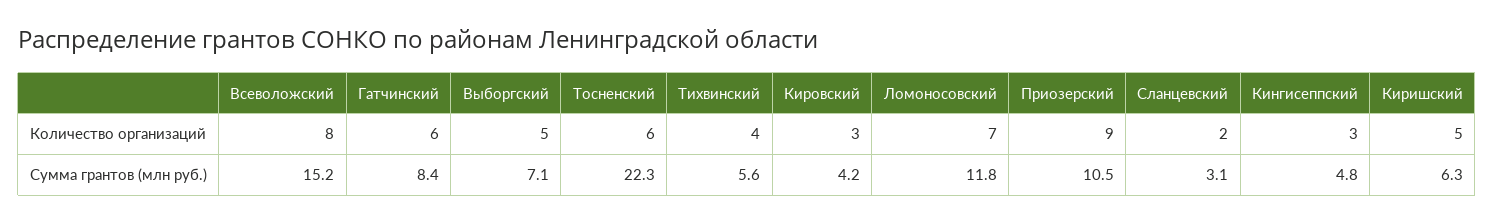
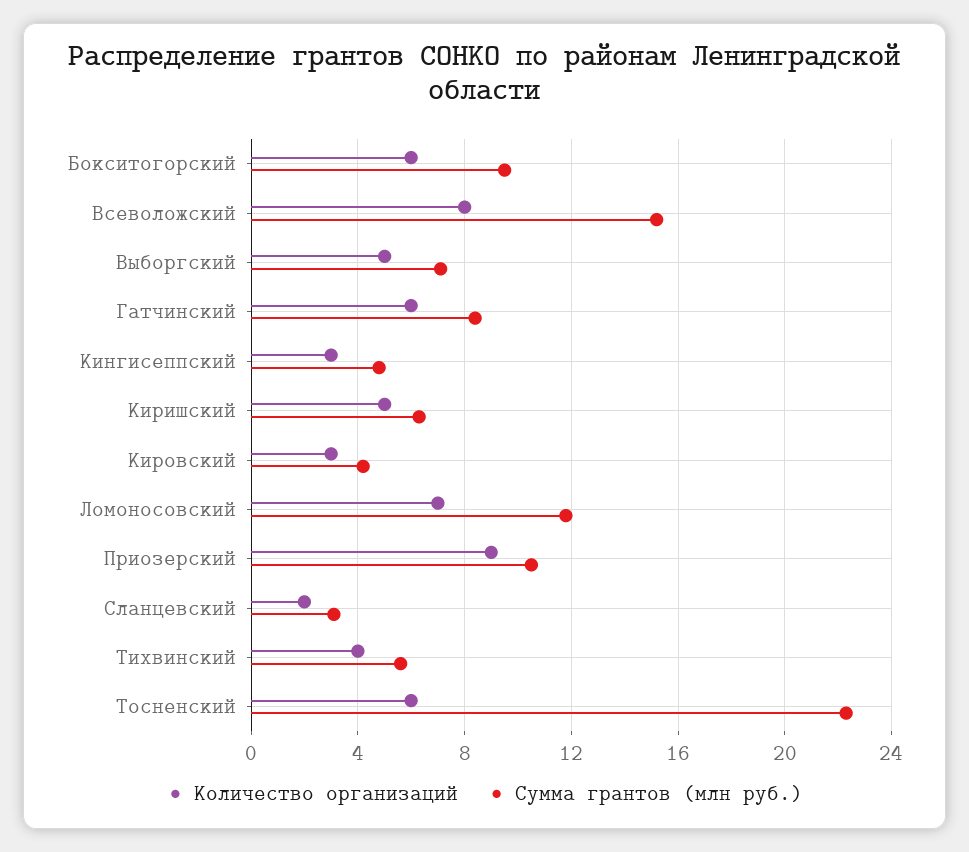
Количество организаций, Бокситогорский: none -> 6
Сумма грантов (млн руб.), Бокситогорский: none -> 9.5

